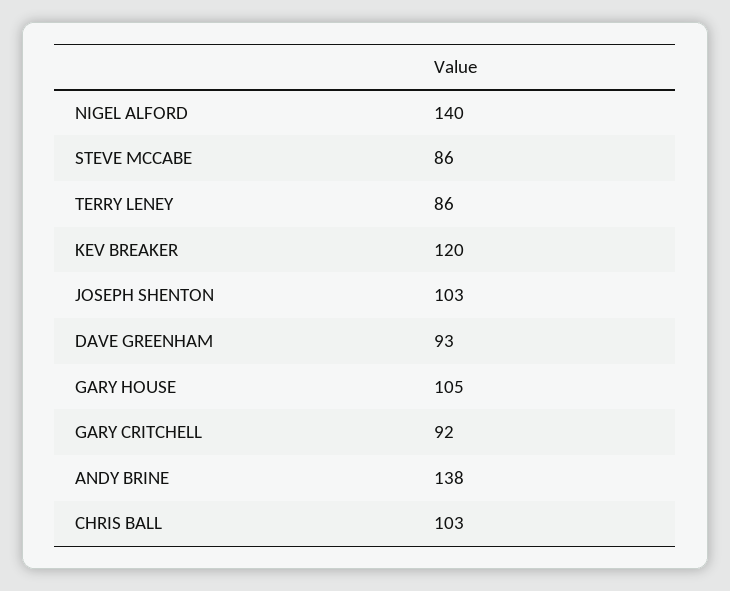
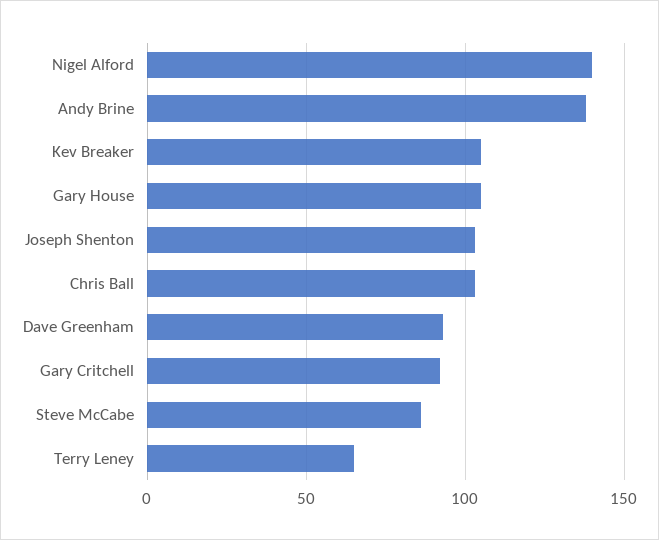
TERRY LENEY: 86 -> 65
KEV BREAKER: 120 -> 105

